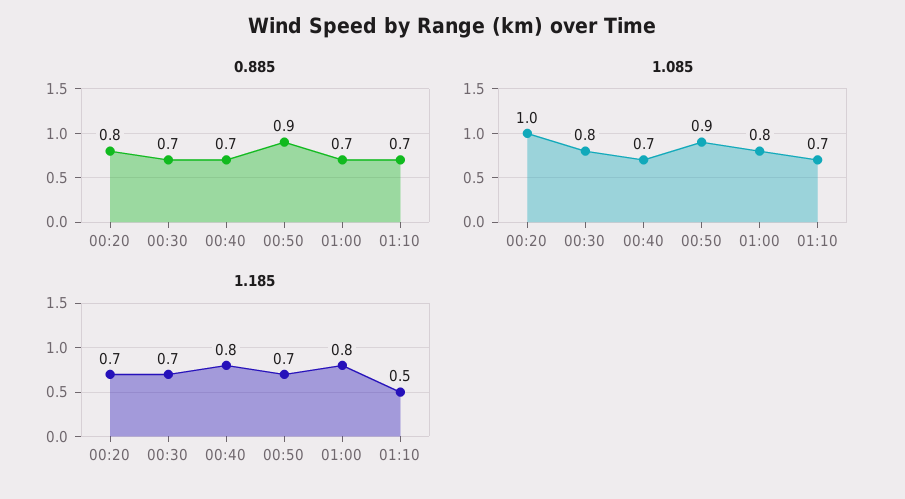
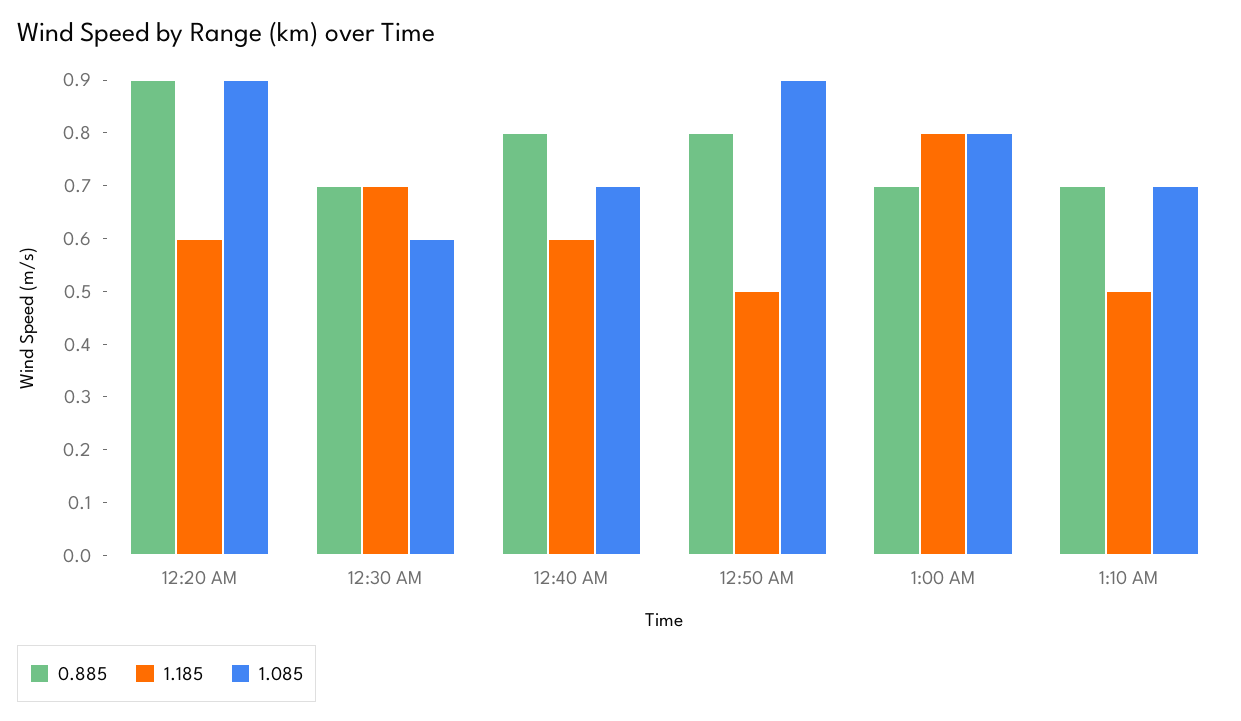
0.885, 00:20: 0.8 -> 0.9
0.885, 00:40: 0.7 -> 0.8
0.885, 00:50: 0.9 -> 0.8
1.085, 00:20: 1 -> 0.9
1.085, 00:30: 0.8 -> 0.6
1.185, 00:20: 0.7 -> 0.6
1.185, 00:40: 0.8 -> 0.6
1.185, 00:50: 0.7 -> 0.5

